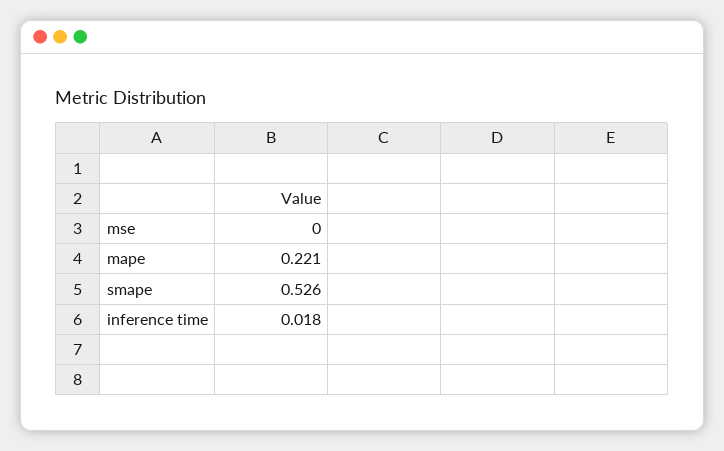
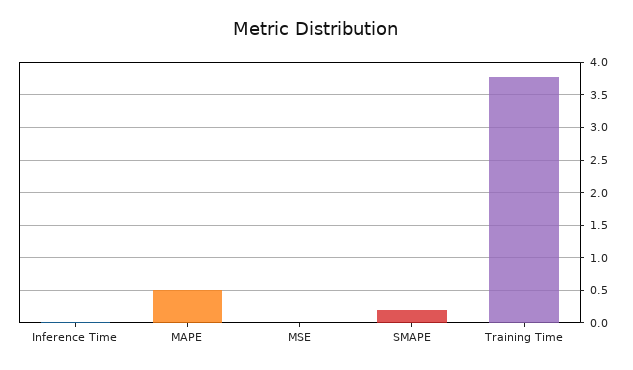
mape: 0.221 -> 0.5
smape: 0.526 -> 0.2
Training Time: none -> 3.8

